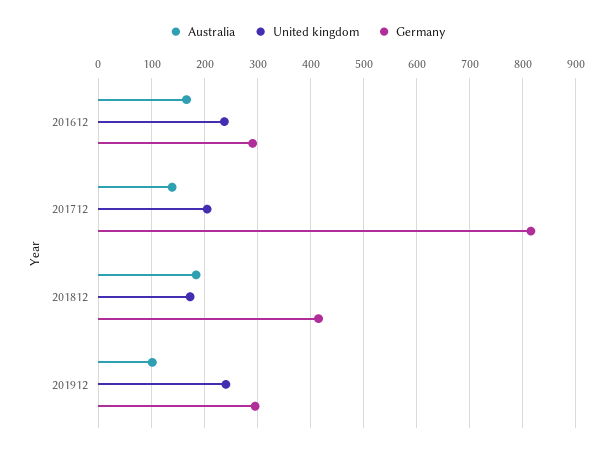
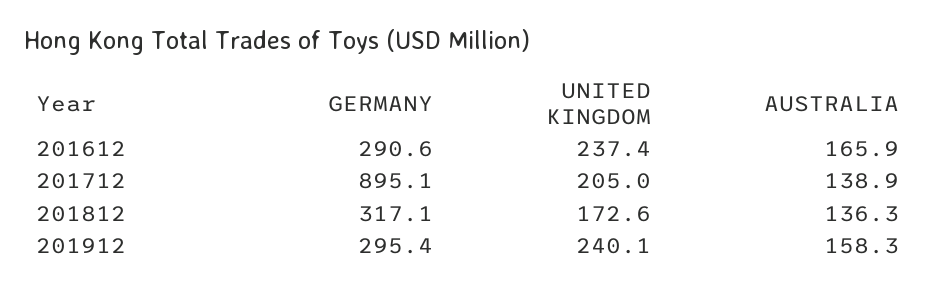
Germany, 201712: 820 -> 895.1
Australia, 201812: 180 -> 136.3
Germany, 201812: 420 -> 317.1
Australia, 201912: 100 -> 158.3

